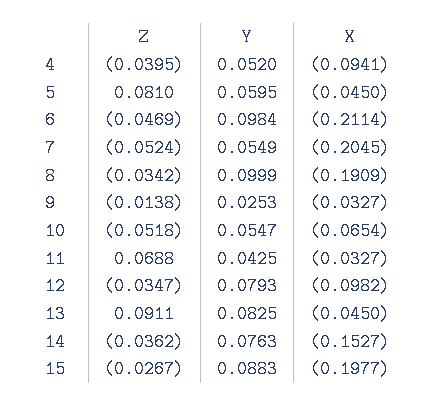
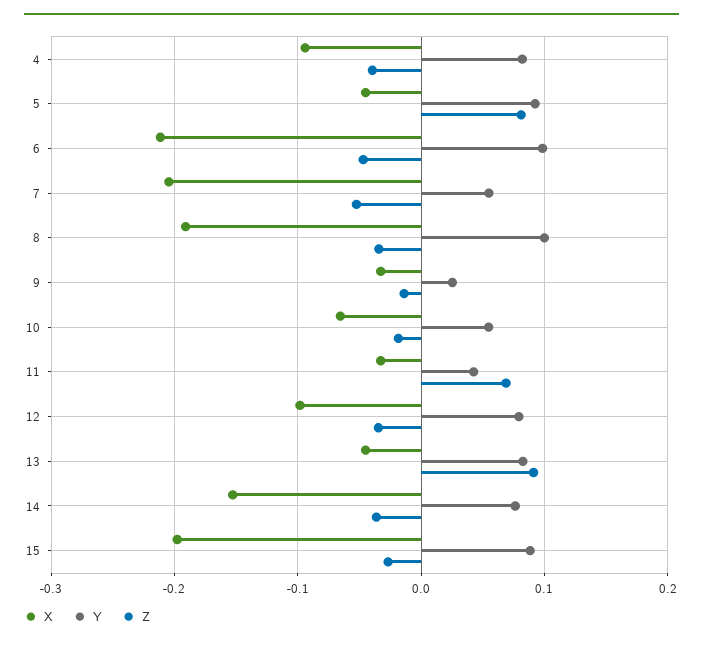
Y, 4: 0.052 -> 0.08
Y, 5: 0.0595 -> 0.09
Z, 10: -0.0518 -> -0.02

